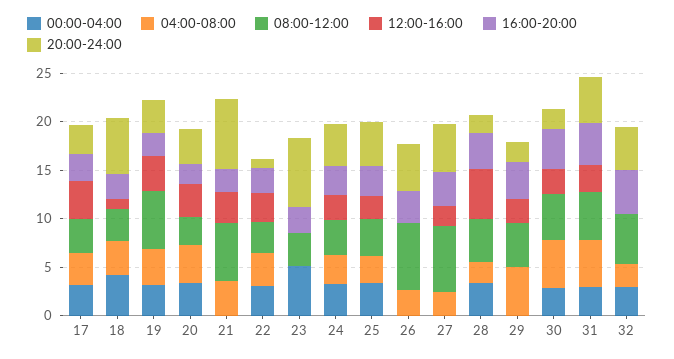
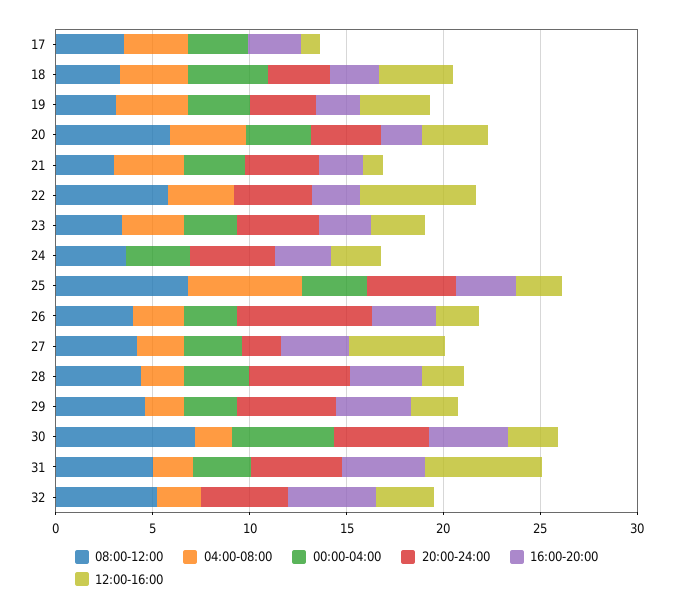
12:00-16:00, 17: 4 -> 1
20:00-24:00, 17: 3 -> 0
12:00-16:00, 18: 1 -> 4
20:00-24:00, 18: 6 -> 3
08:00-12:00, 19: 6 -> 3
08:00-12:00, 20: 3 -> 6
00:00-04:00, 21: 0 -> 3
08:00-12:00, 21: 6 -> 3
12:00-16:00, 21: 3 -> 1
20:00-24:00, 21: 7 -> 4
00:00-04:00, 22: 3 -> 0
08:00-12:00, 22: 3 -> 6
12:00-16:00, 22: 3 -> 6
20:00-24:00, 22: 1 -> 4
00:00-04:00, 23: 5 -> 3
04:00-08:00, 23: 0 -> 3
12:00-16:00, 23: 0 -> 3
20:00-24:00, 23: 7 -> 4
04:00-08:00, 24: 3 -> 0
04:00-08:00, 25: 3 -> 6
08:00-12:00, 25: 4 -> 7
00:00-04:00, 26: 0 -> 3
08:00-12:00, 26: 7 -> 4
12:00-16:00, 26: 0 -> 2
20:00-24:00, 26: 5 -> 7
00:00-04:00, 27: 0 -> 3
08:00-12:00, 27: 7 -> 4
12:00-16:00, 27: 2 -> 5
20:00-24:00, 27: 5 -> 2
12:00-16:00, 28: 5 -> 2
20:00-24:00, 28: 2 -> 5
00:00-04:00, 29: 0 -> 3
04:00-08:00, 29: 5 -> 2
20:00-24:00, 29: 2 -> 5
00:00-04:00, 30: 3 -> 5
04:00-08:00, 30: 5 -> 2
08:00-12:00, 30: 5 -> 7
20:00-24:00, 30: 2 -> 5
04:00-08:00, 31: 5 -> 2
12:00-16:00, 31: 3 -> 6
00:00-04:00, 32: 3 -> 0
12:00-16:00, 32: 0 -> 3

